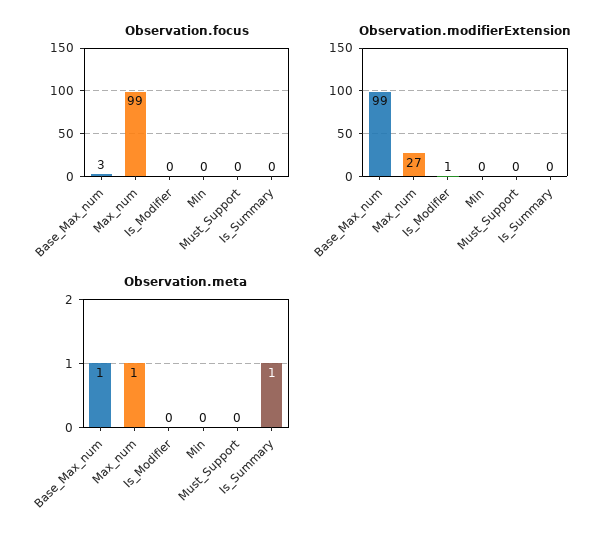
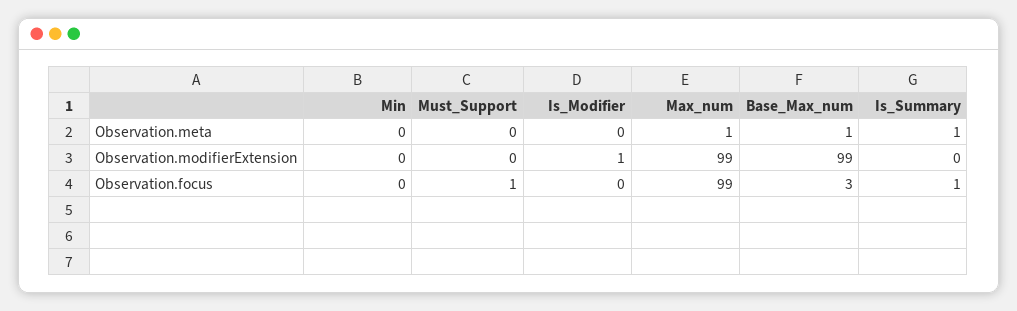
Observation.focus, Must_Support: 0 -> 1
Observation.focus, Is_Summary: 0 -> 1
Observation.modifierExtension, Max_num: 27 -> 99

